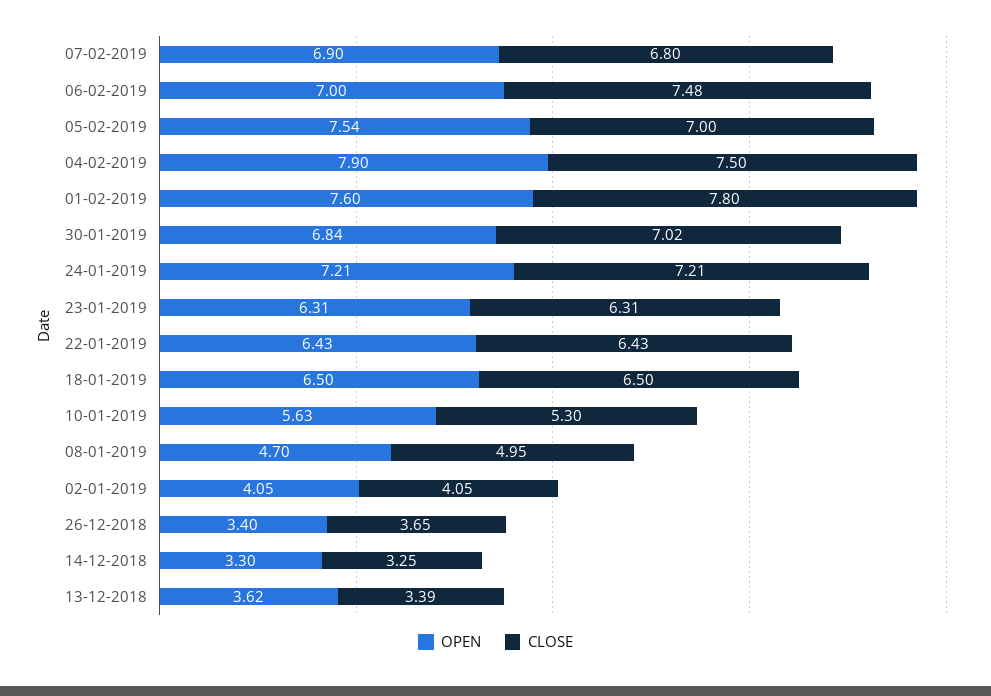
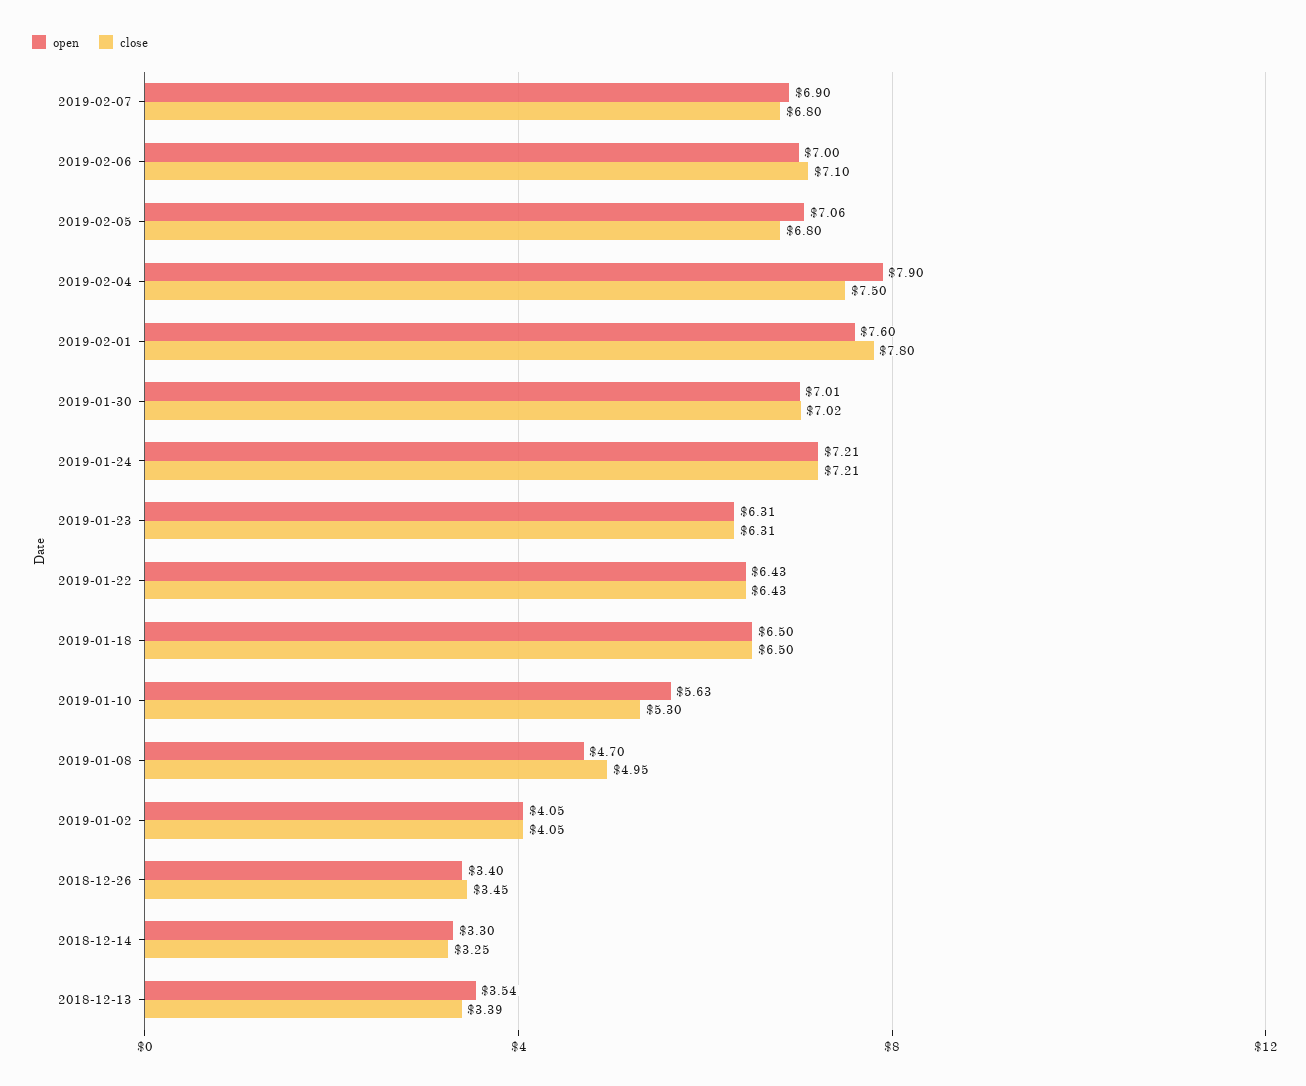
CLOSE, 06-02-2019: 7.48 -> 7.1
OPEN, 05-02-2019: 7.54 -> 7.06
CLOSE, 05-02-2019: 7 -> 6.8
OPEN, 30-01-2019: 6.84 -> 7.01
CLOSE, 26-12-2018: 3.65 -> 3.45
OPEN, 13-12-2018: 3.62 -> 3.54

